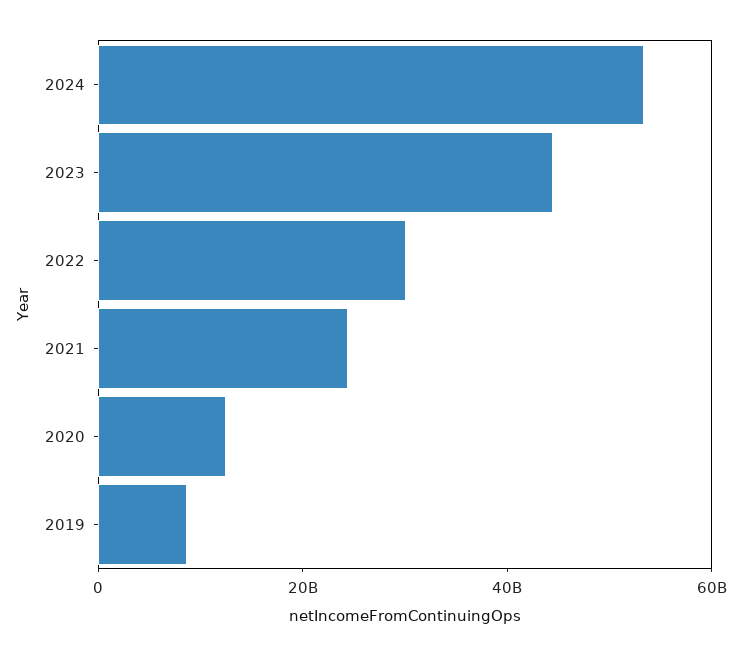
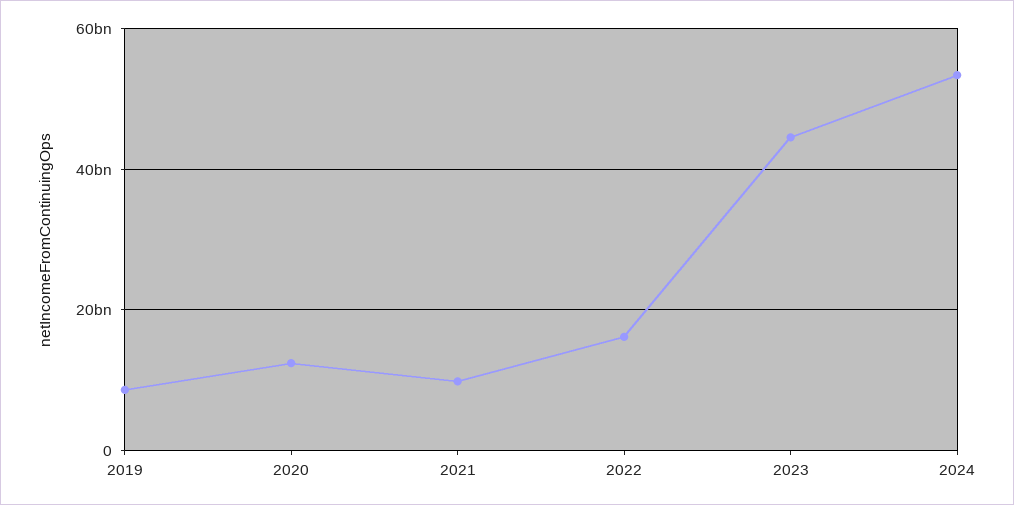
2022: 30000000000 -> 16000000000
2021: 25000000000 -> 10000000000

